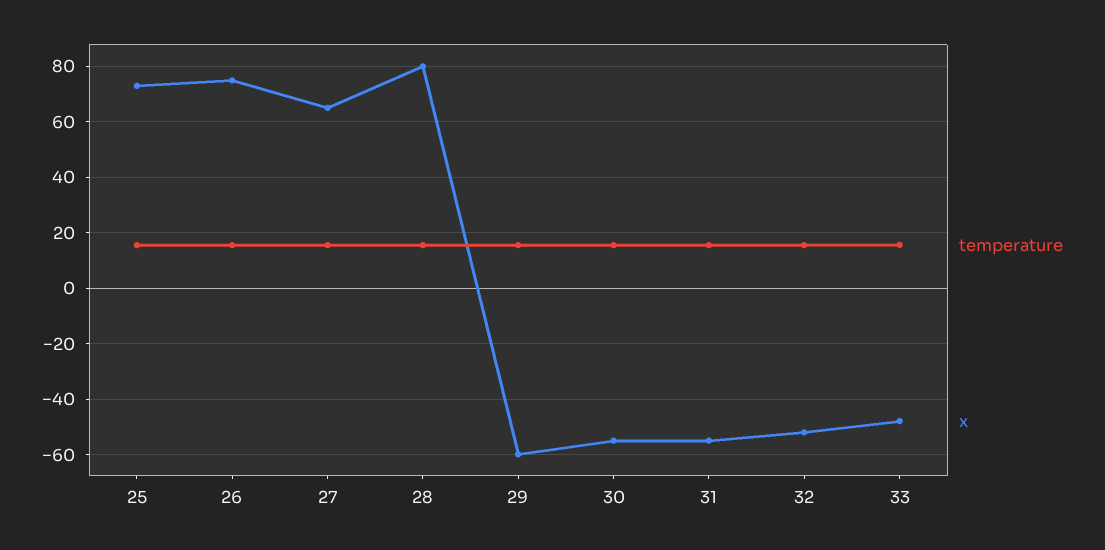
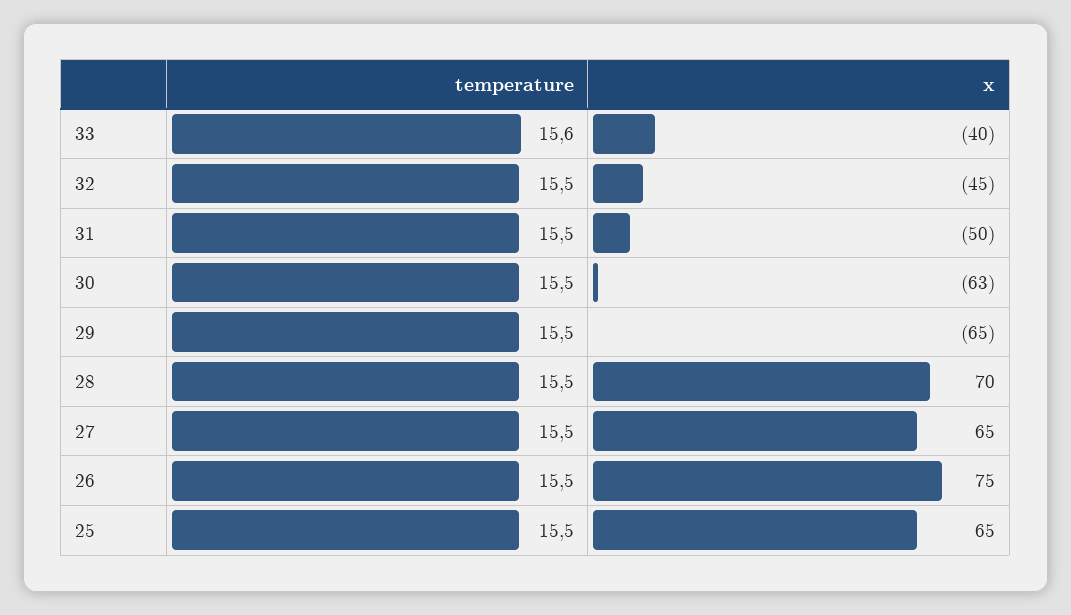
x, 25: 72.5 -> 65
x, 28: 80 -> 70
x, 29: -60 -> -65
x, 30: -55 -> -63
x, 31: -55 -> -50
x, 32: -52.5 -> -45
x, 33: -47.5 -> -40

